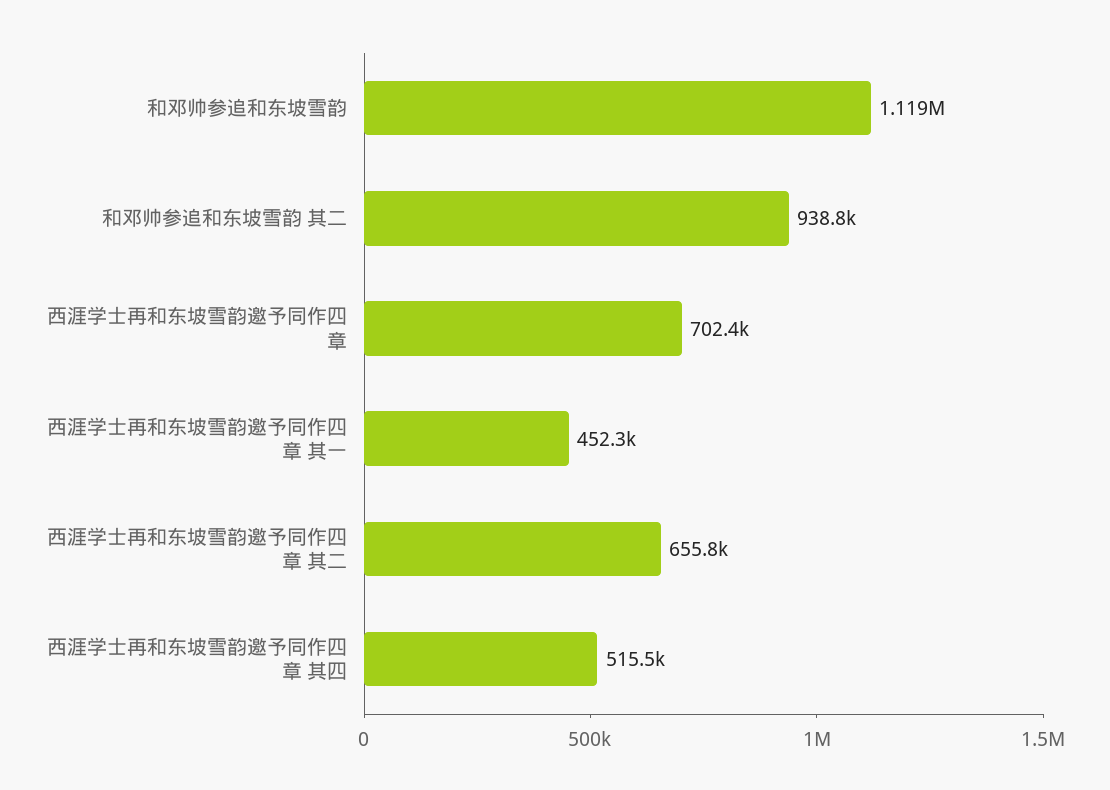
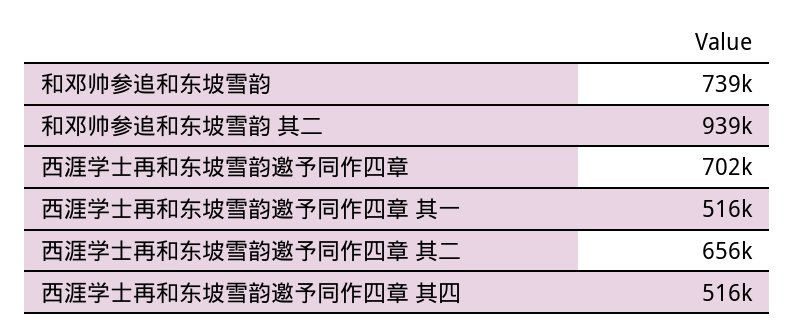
和邓帅参追和东坡雪韵: 1119000 -> 739000
西涯学士再和东坡雪韵邀予同作四章 其一: 452300 -> 516000

